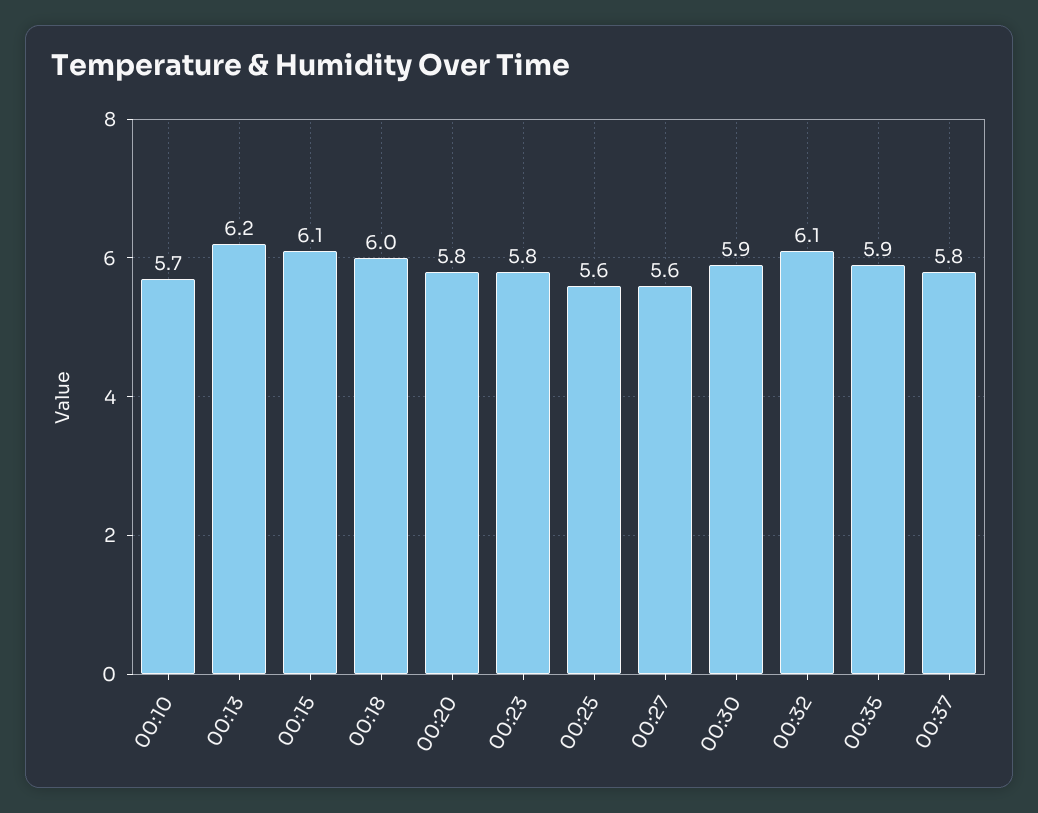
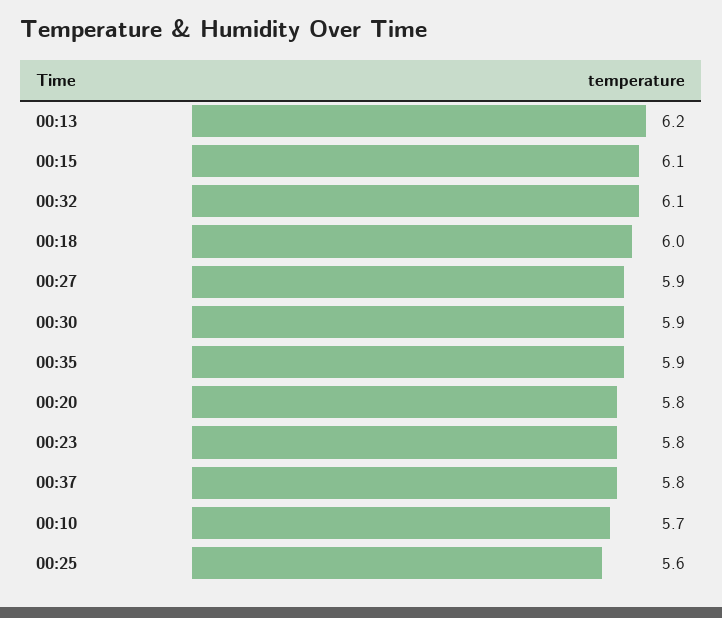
00:27: 5.6 -> 5.9

